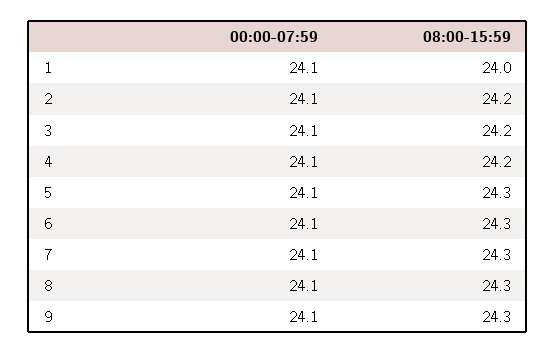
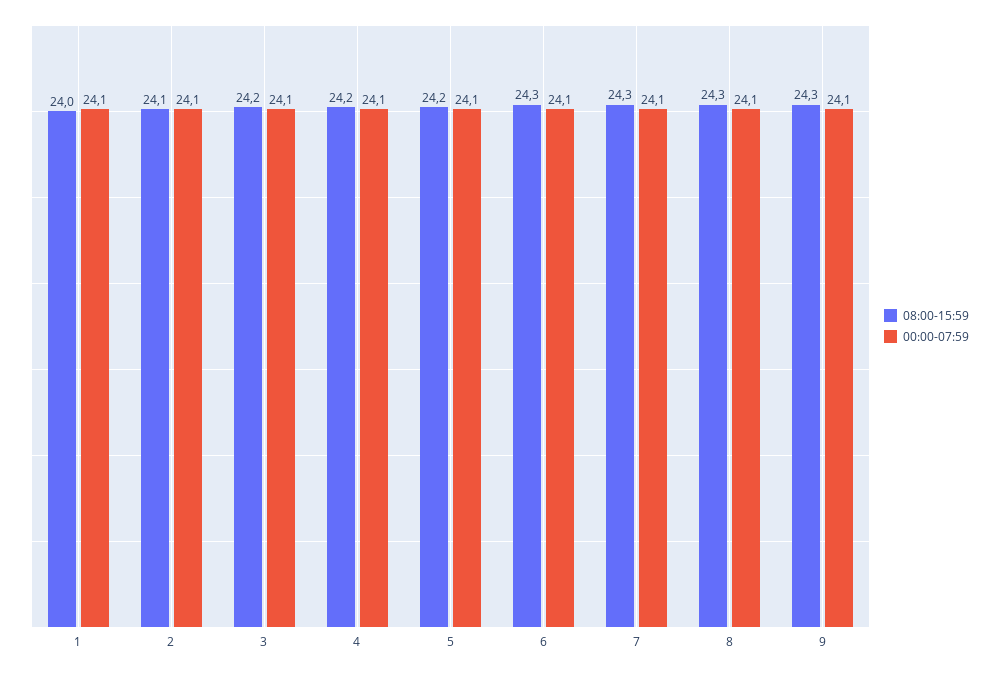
08:00-15:59, 2: 24.2 -> 24.1
08:00-15:59, 5: 24.3 -> 24.2

